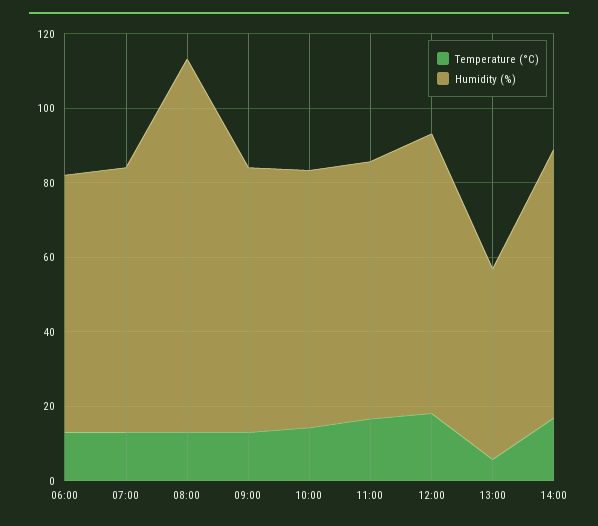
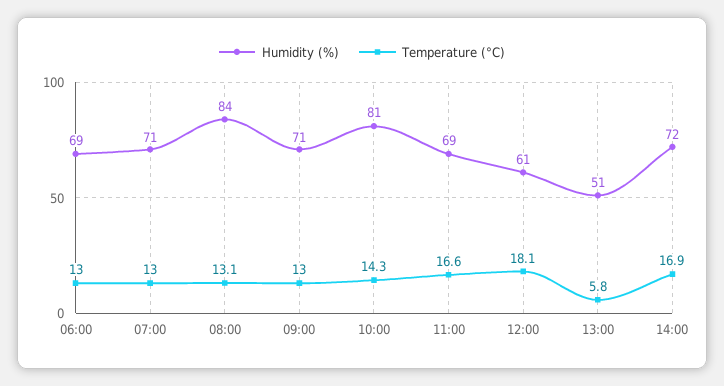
Humidity (%), 08:00: 100 -> 84
Humidity (%), 10:00: 70 -> 81
Humidity (%), 12:00: 75 -> 61

